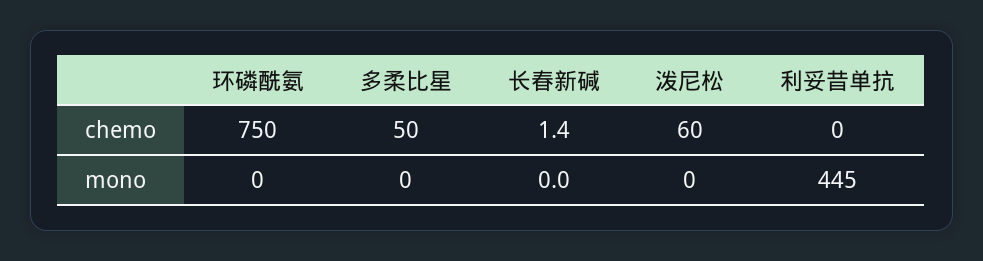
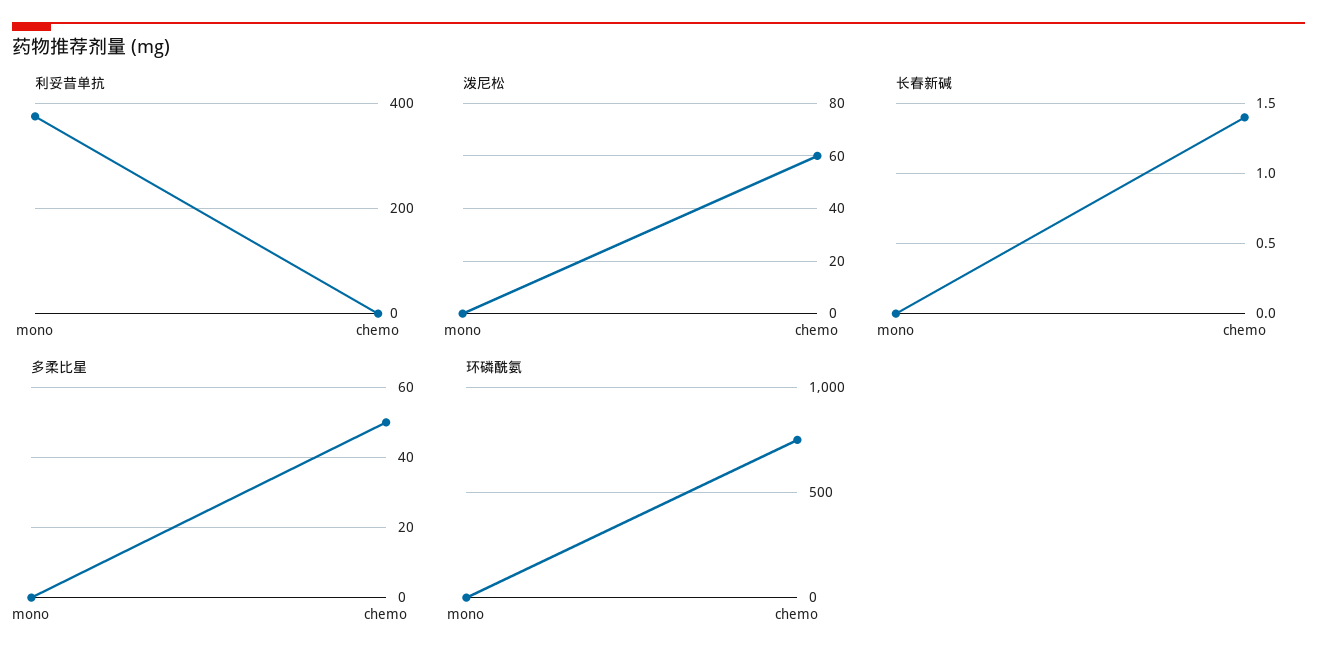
利妥昔单抗, mono: 445 -> 380

